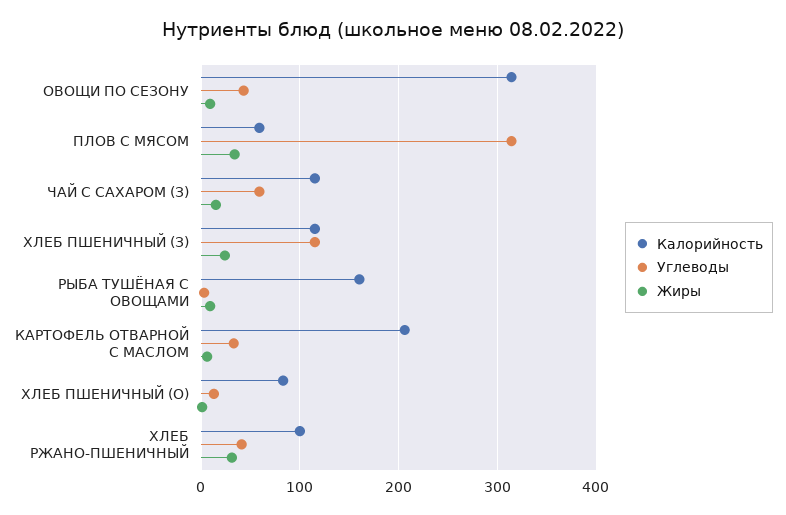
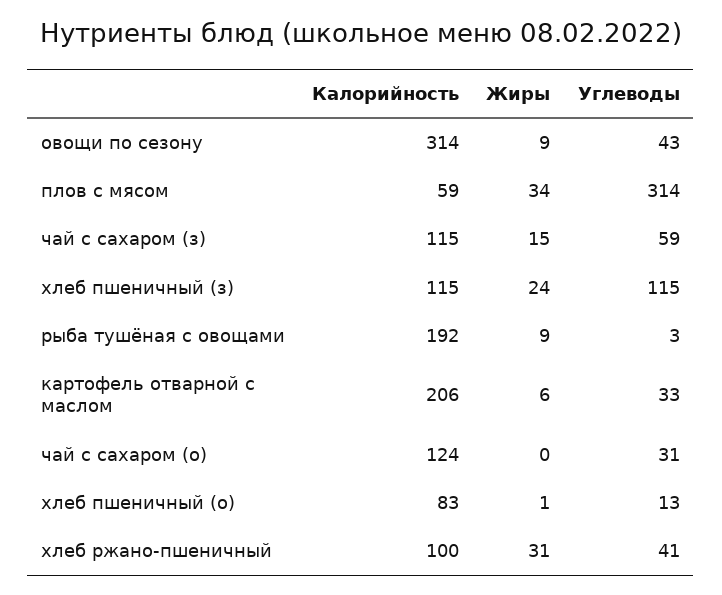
Калорийность, РЫБА ТУШЁНАЯ С ОВОЩАМИ: 160 -> 192
Калорийность, чай с сахаром (о): none -> 124
Жиры, чай с сахаром (о): none -> 0
Углеводы, чай с сахаром (о): none -> 31

